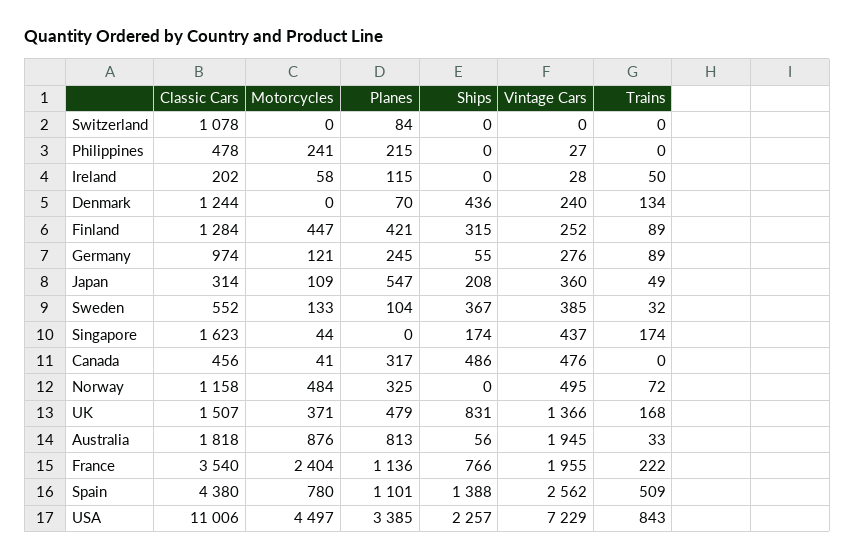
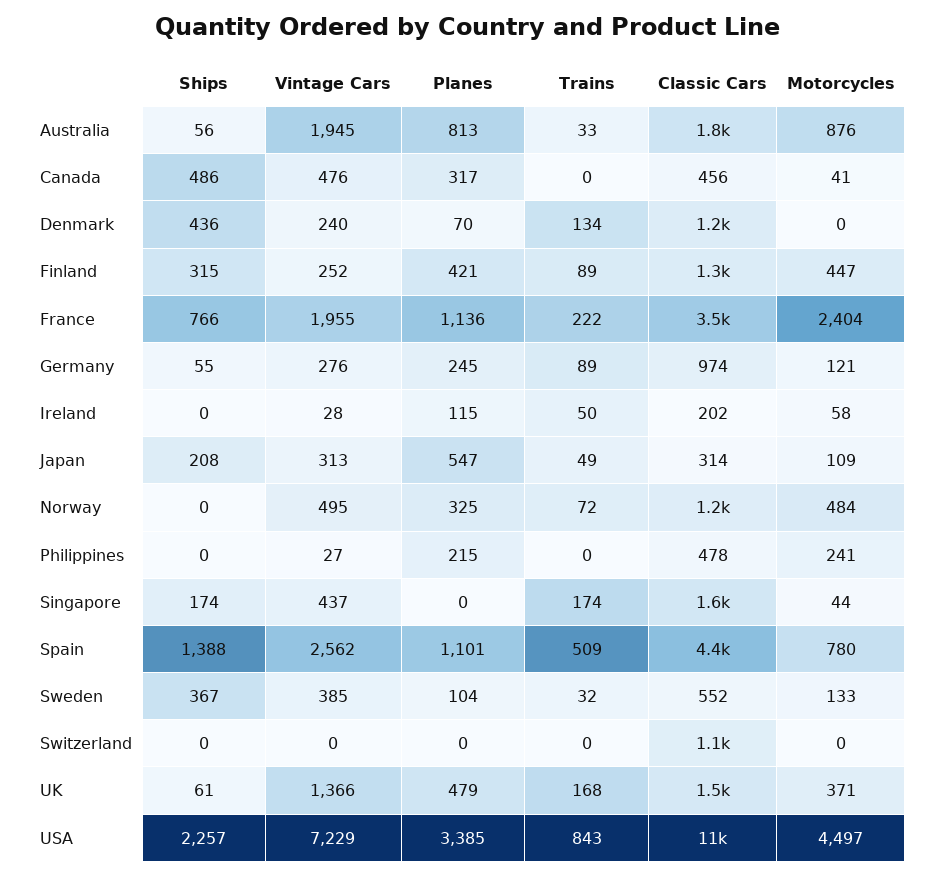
Planes, Switzerland: 84 -> 0
Vintage Cars, Japan: 360 -> 313
Ships, UK: 831 -> 61

